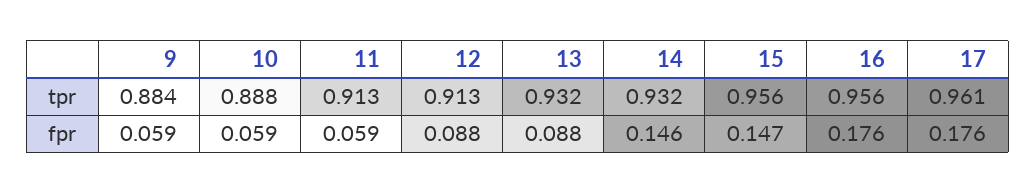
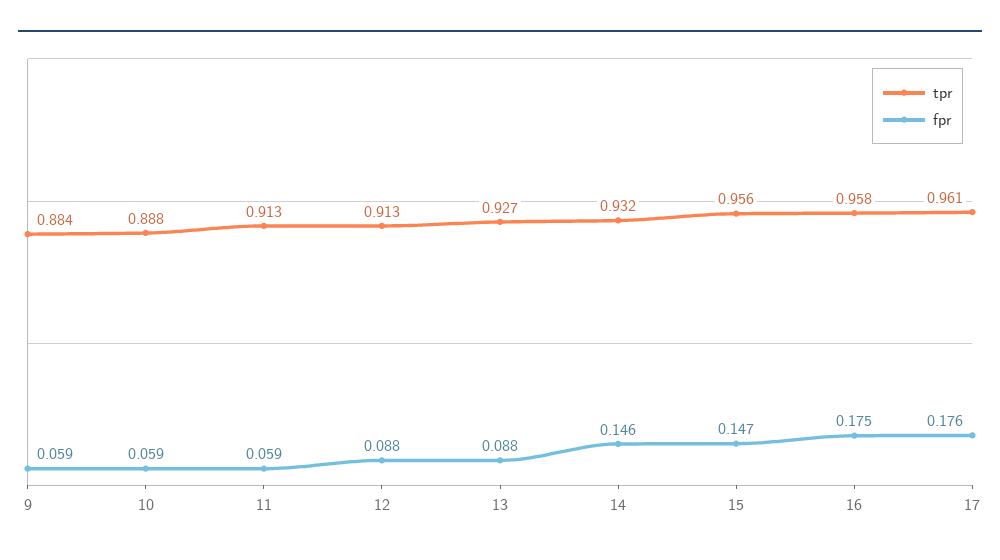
tpr, 13: 0.932 -> 0.927
tpr, 16: 0.956 -> 0.958
fpr, 16: 0.176 -> 0.175

